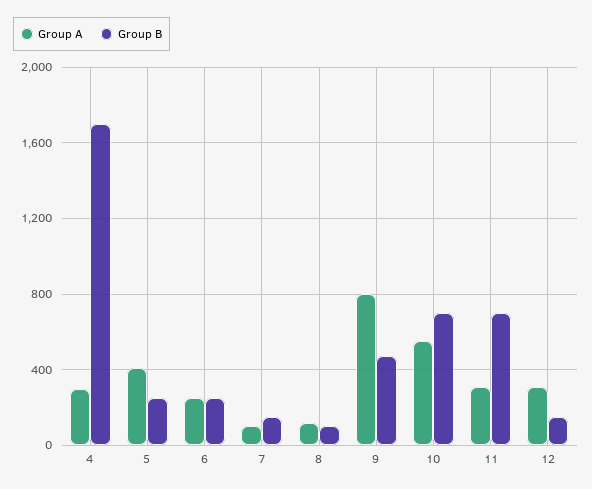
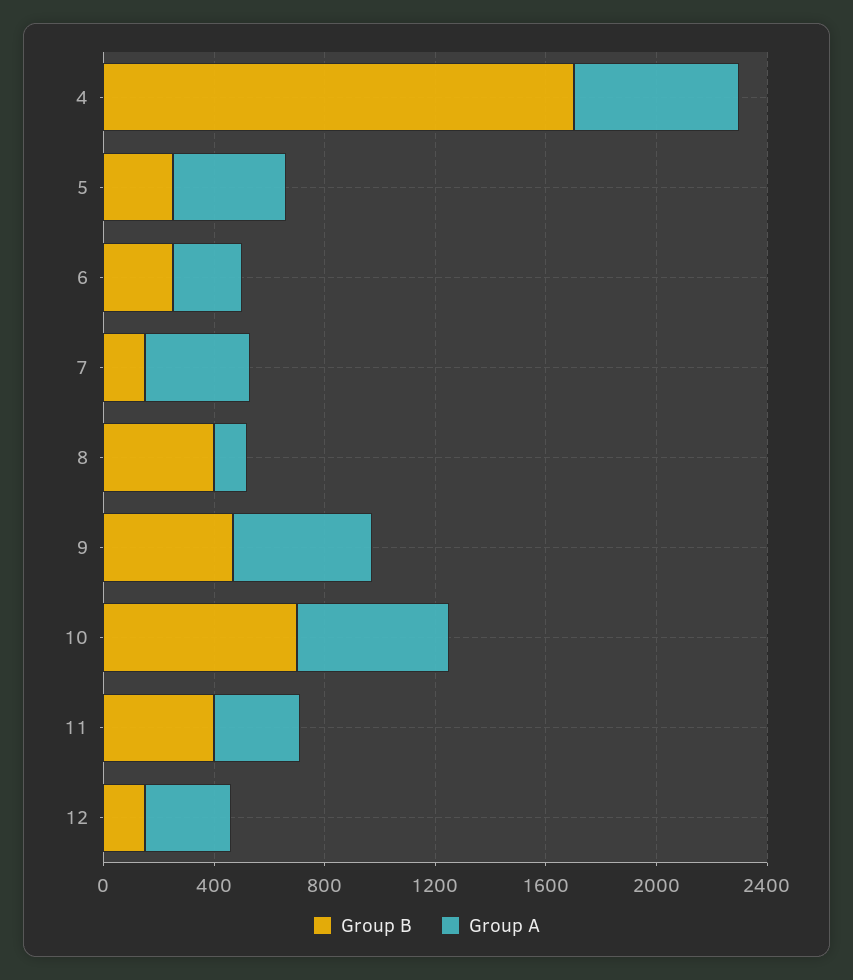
Group A, 4: 300 -> 600
Group A, 7: 100 -> 400
Group B, 8: 100 -> 400
Group A, 9: 800 -> 500
Group B, 11: 700 -> 400

